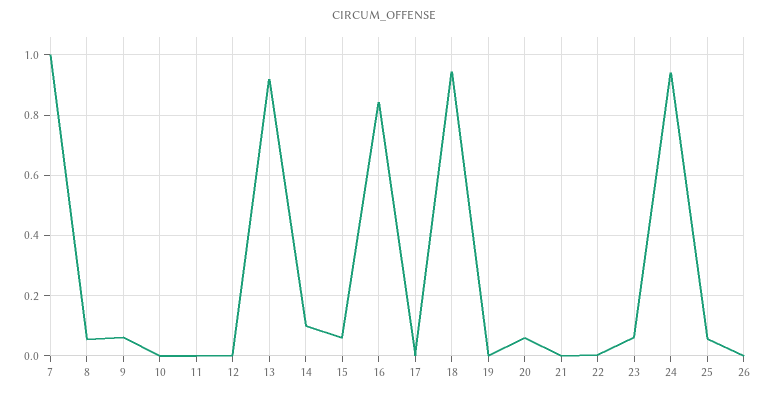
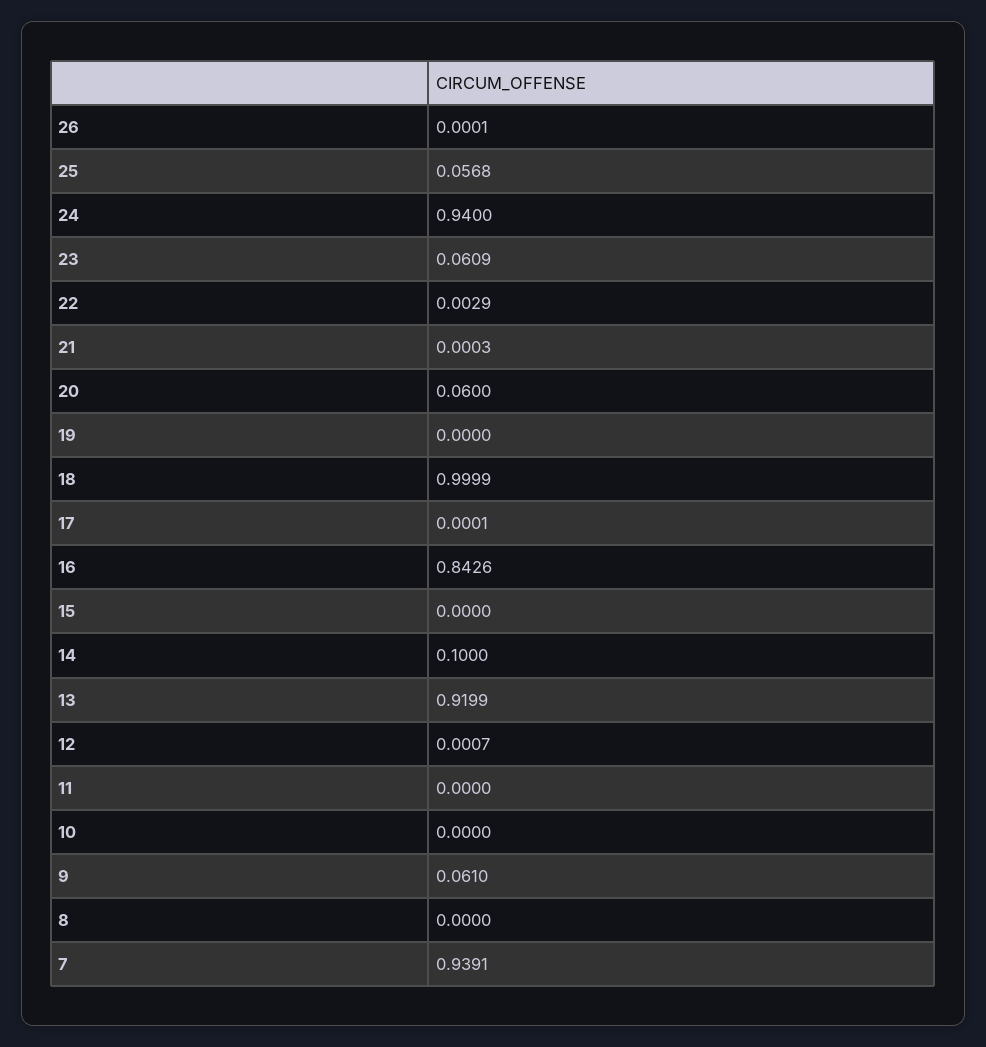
7: 1 -> 0.9391
8: 0.06 -> 0
15: 0.06 -> 0
18: 0.94 -> 0.9999

